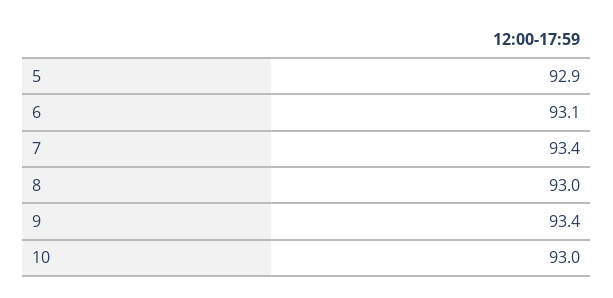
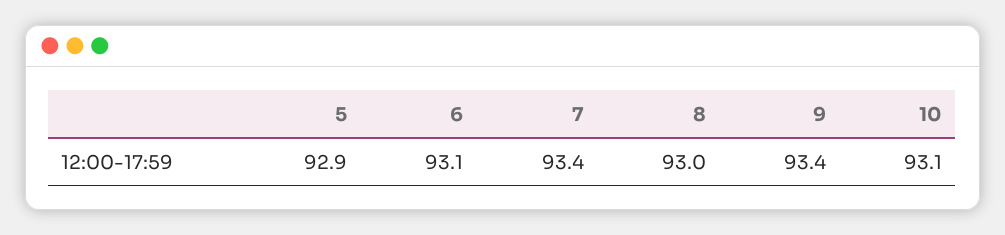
10: 93 -> 93.1

